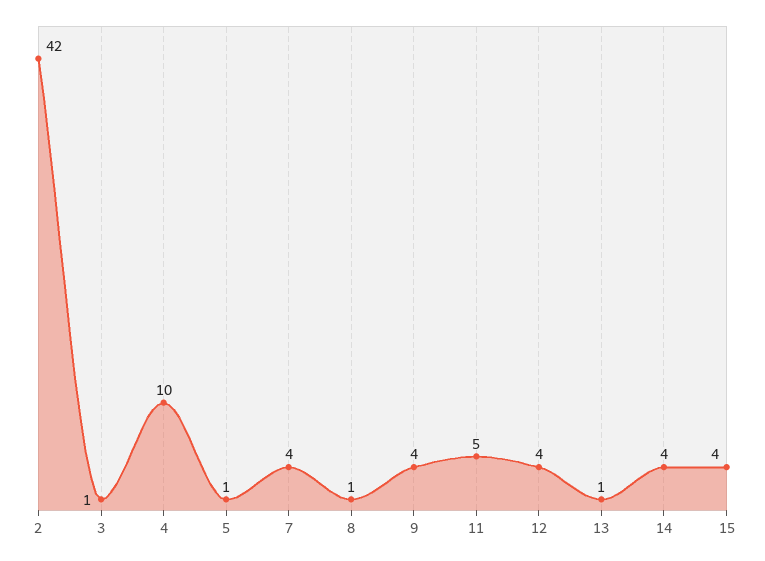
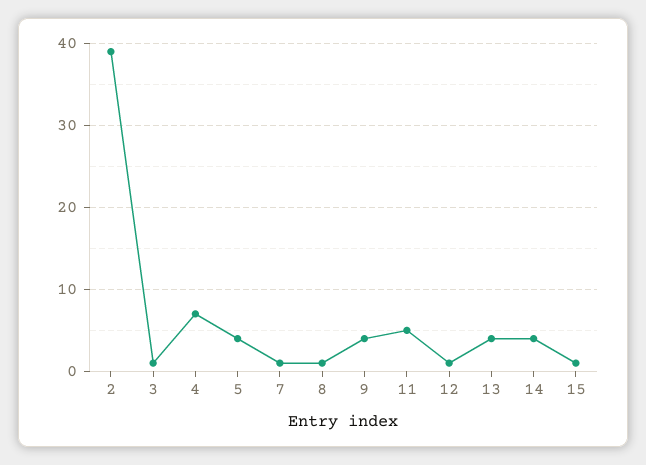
2: 42 -> 39
4: 10 -> 7
5: 1 -> 4
7: 4 -> 1
12: 4 -> 1
13: 1 -> 4
15: 4 -> 1

